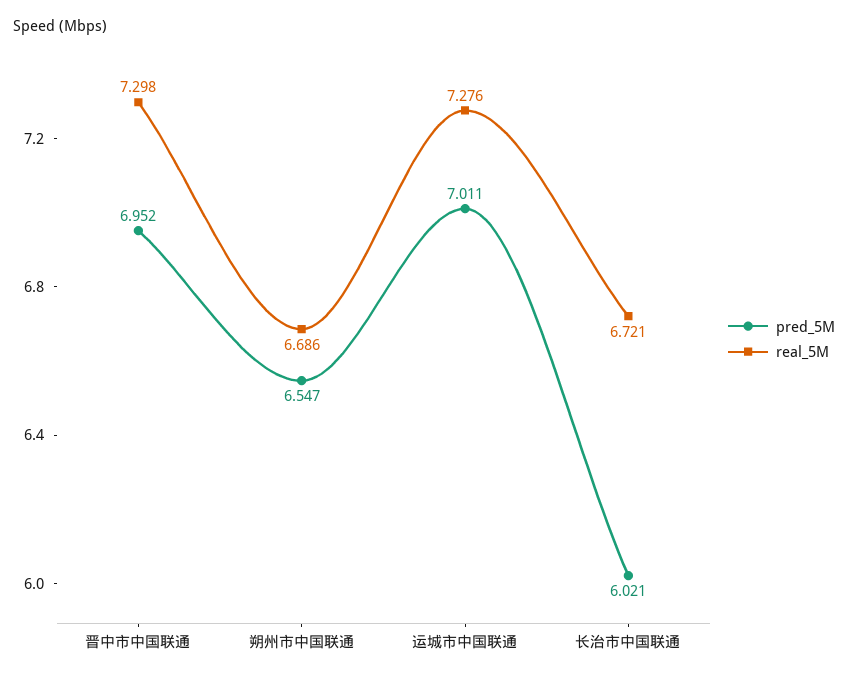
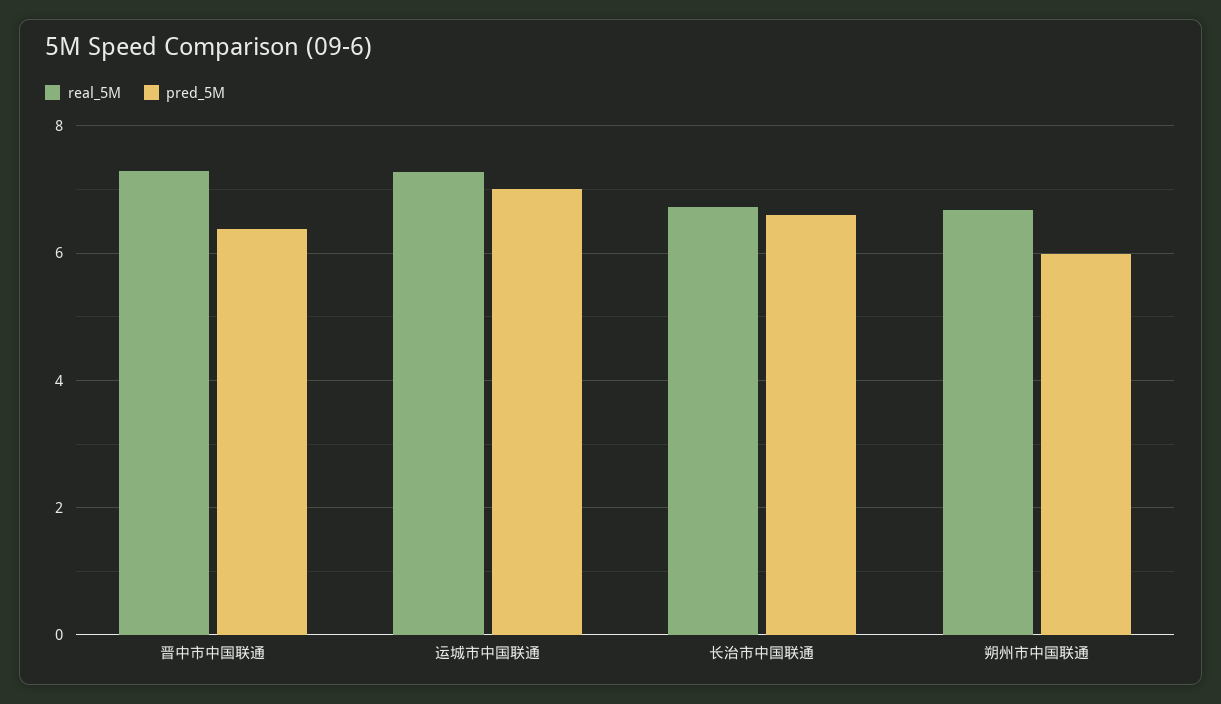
pred_5M, 晋中市中国联通: 6.952 -> 6.4
pred_5M, 朔州市中国联通: 6.547 -> 6
pred_5M, 长治市中国联通: 6.021 -> 6.6

